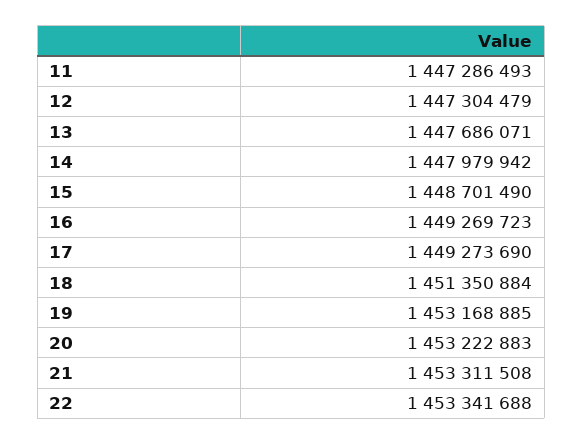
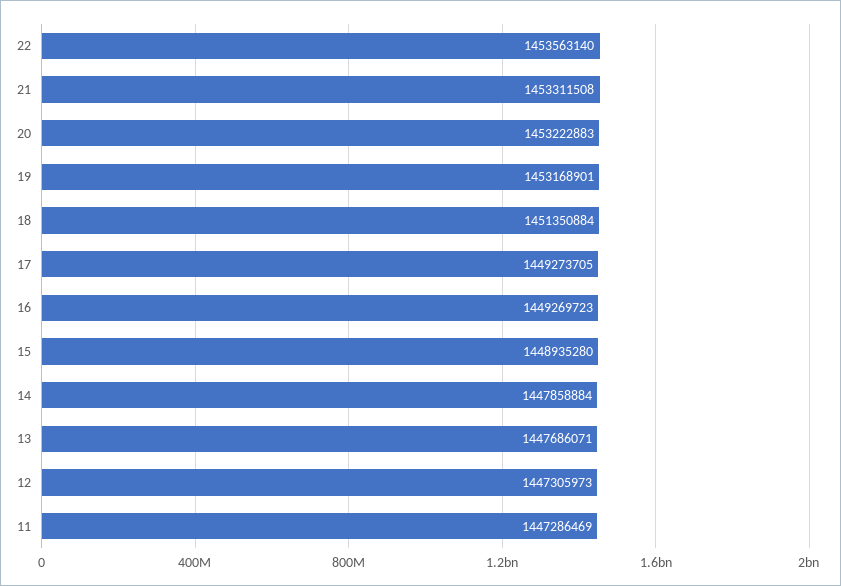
11: 1447286493 -> 1447286469
12: 1447304479 -> 1447305973
14: 1447979942 -> 1447858884
15: 1448701490 -> 1448935280
17: 1449273690 -> 1449273705
19: 1453168885 -> 1453168901
22: 1453341688 -> 1453563140

